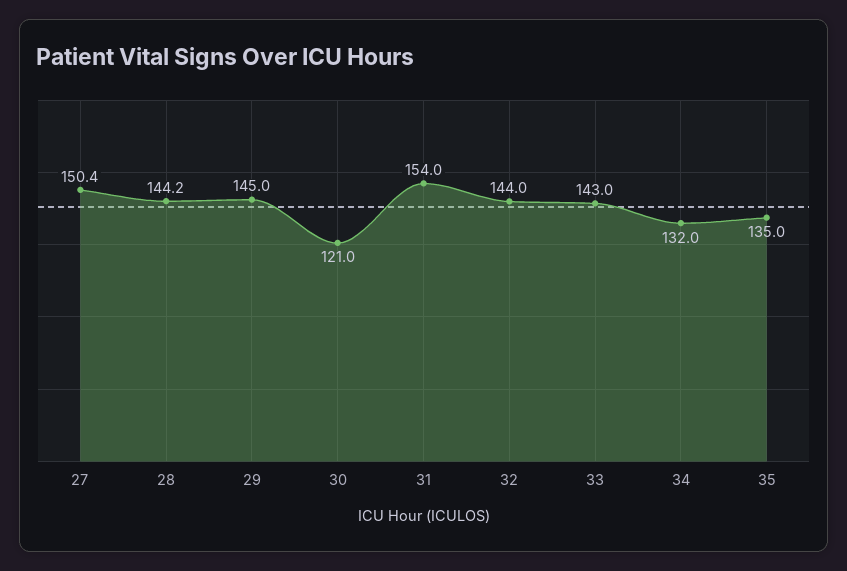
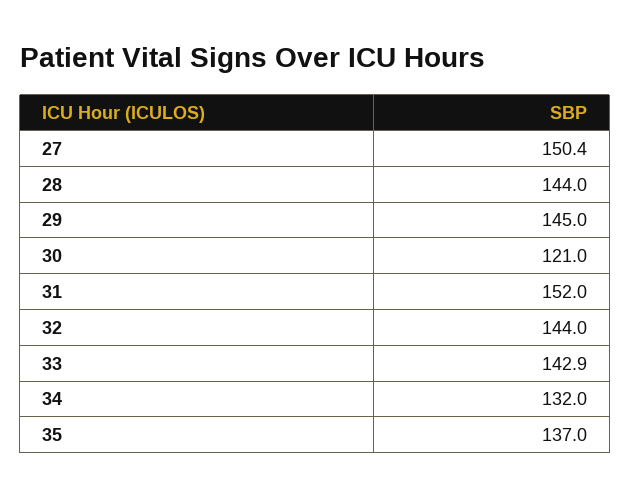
28: 144.2 -> 144
31: 154 -> 152
33: 143 -> 142.9
35: 135 -> 137

